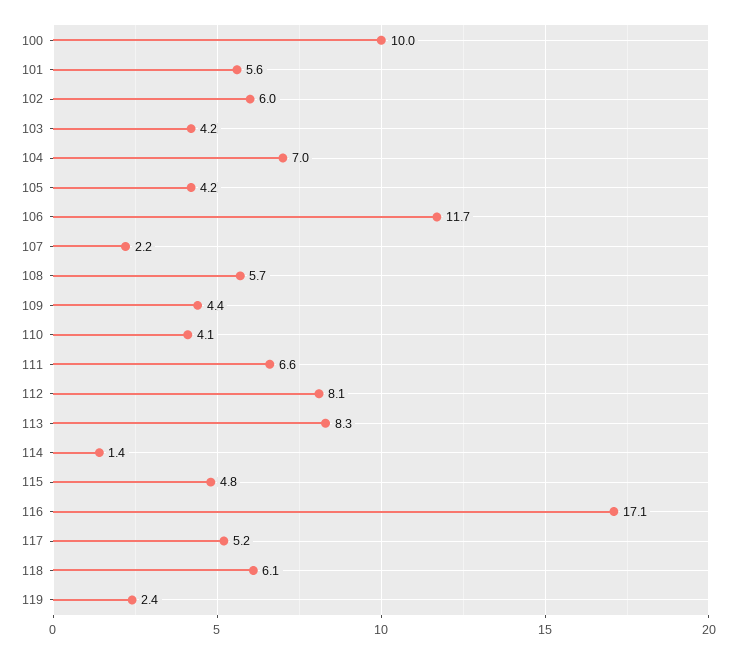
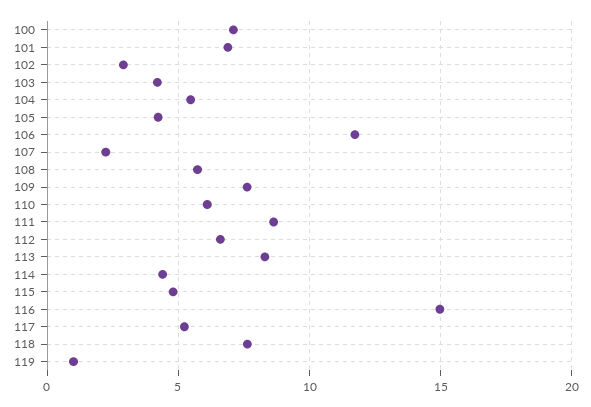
100: 10 -> 7
101: 5.6 -> 7
102: 6 -> 3
104: 7 -> 5.5
109: 4.4 -> 7.5
110: 4.1 -> 6
111: 6.6 -> 8.5
112: 8.1 -> 6.5
114: 1.4 -> 4.5
116: 17.1 -> 15
118: 6.1 -> 7.5
119: 2.4 -> 1

